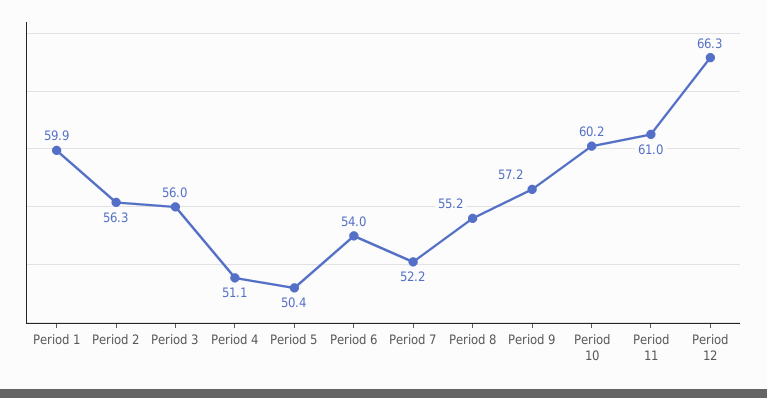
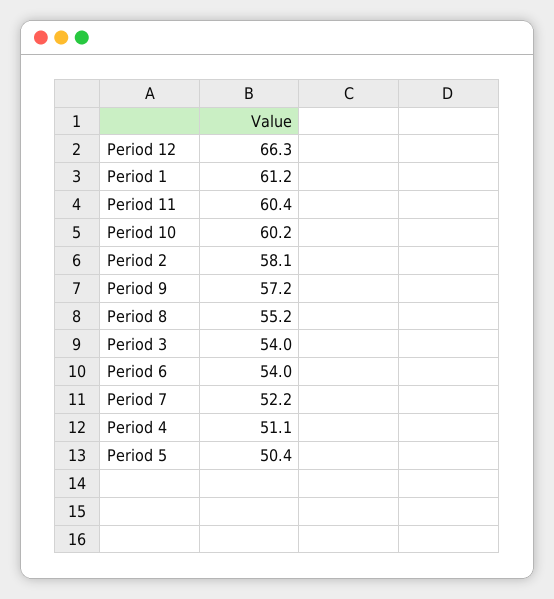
Period 1: 59.9 -> 61.2
Period 2: 56.3 -> 58.1
Period 3: 56 -> 54
Period 11: 61 -> 60.4

